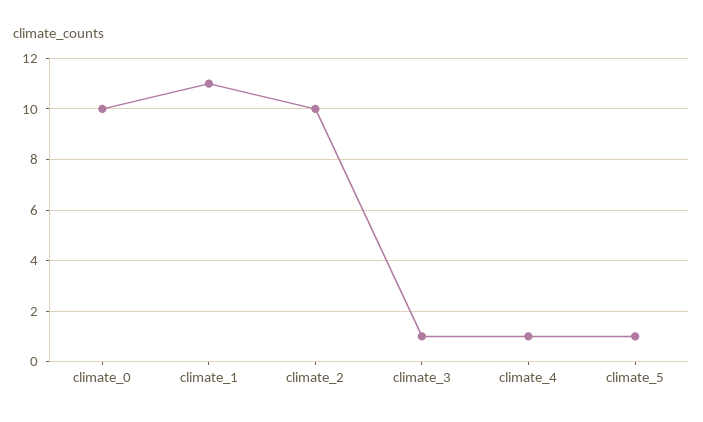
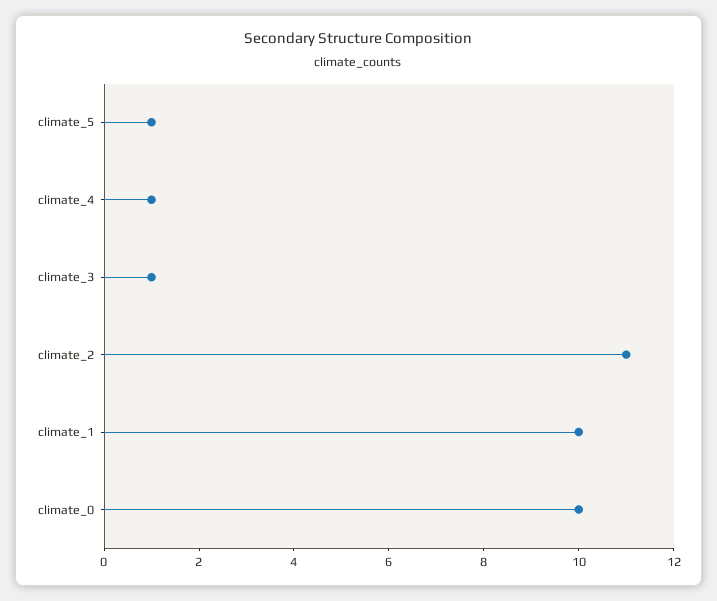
climate_1: 11 -> 10
climate_2: 10 -> 11

